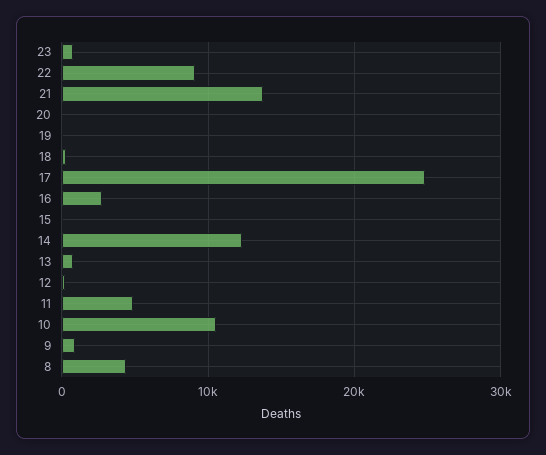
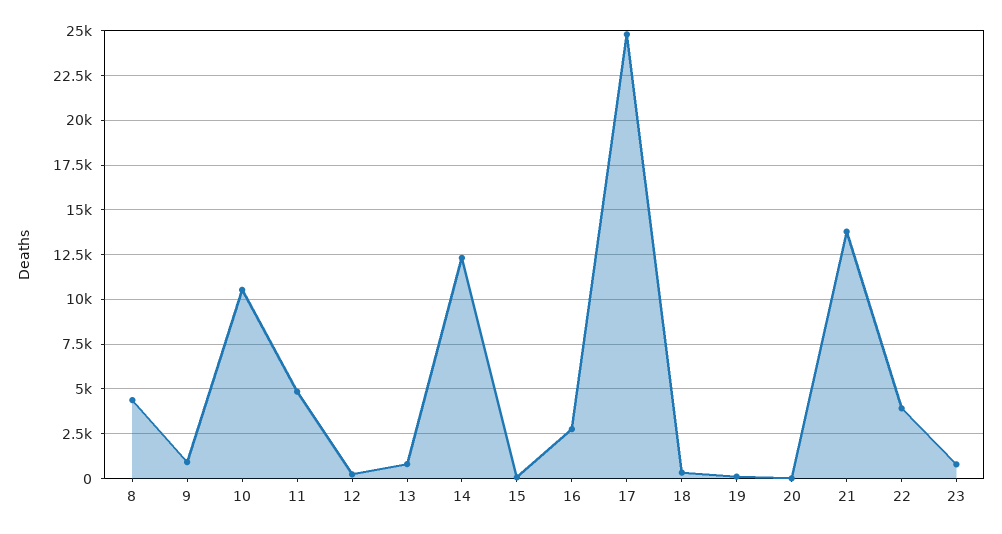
22: 9000 -> 4000

